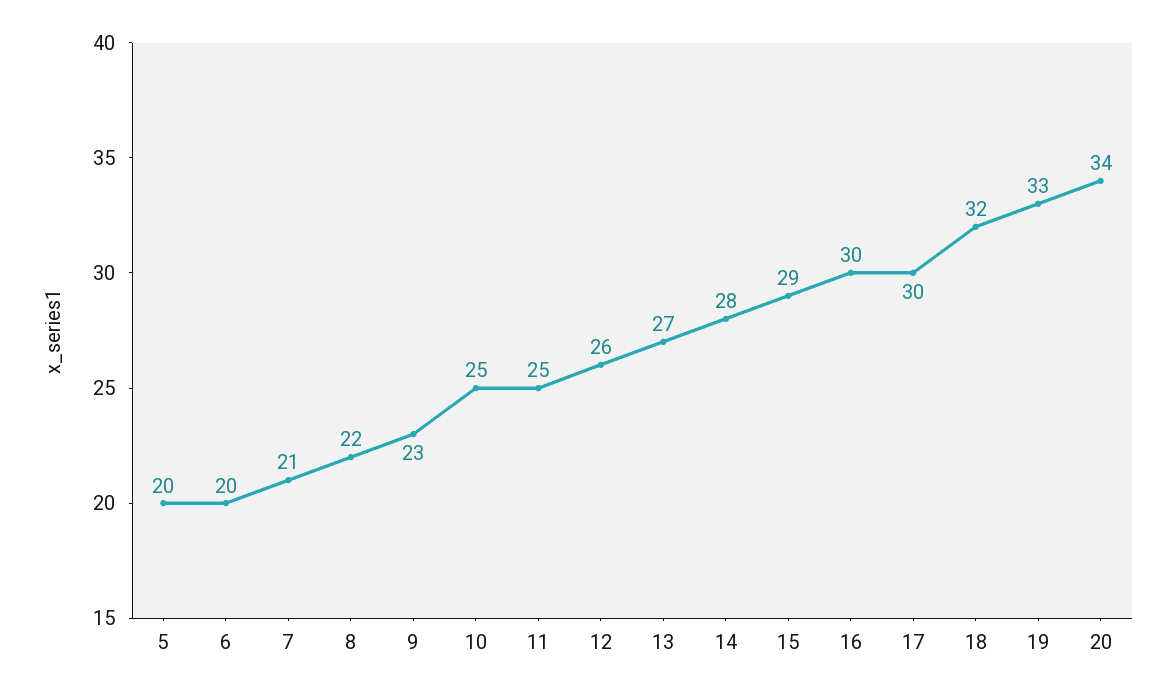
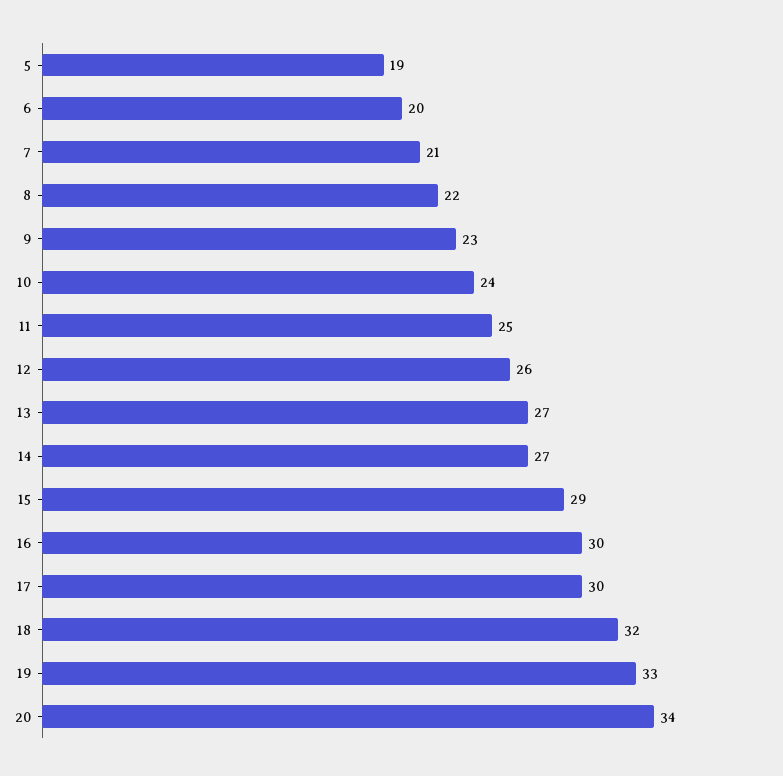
5: 20 -> 19
10: 25 -> 24
14: 28 -> 27

